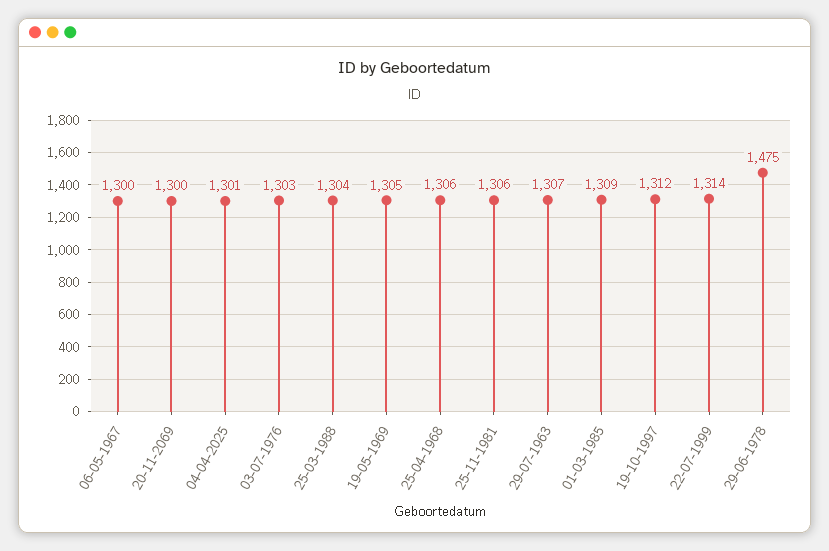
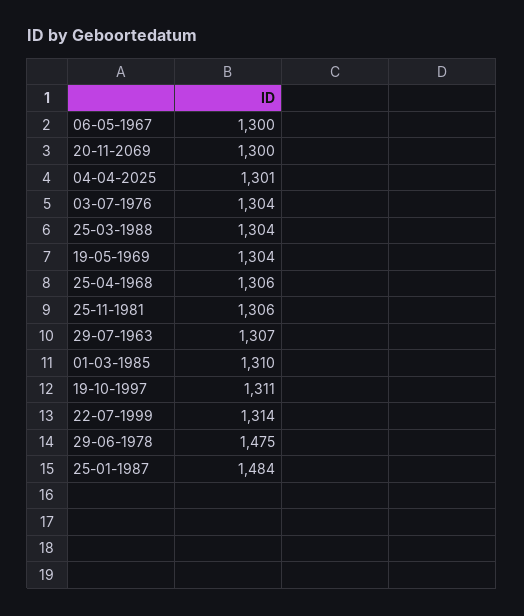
03-07-1976: 1303 -> 1304
19-05-1969: 1305 -> 1304
01-03-1985: 1309 -> 1310
19-10-1997: 1312 -> 1311
25-01-1987: none -> 1484

